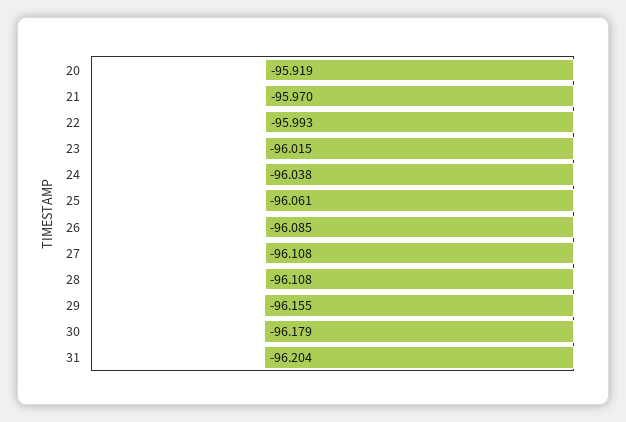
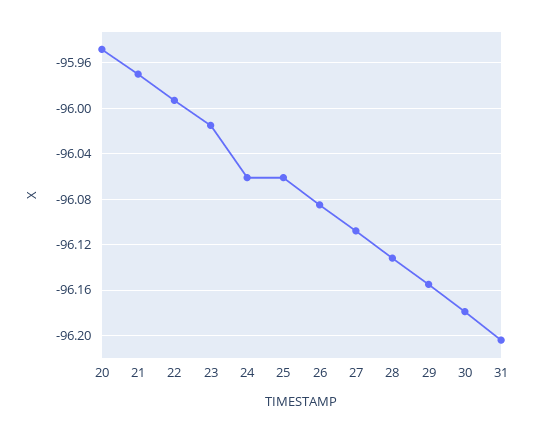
20: -95.919 -> -95.95
24: -96.038 -> -96.06
28: -96.108 -> -96.13

